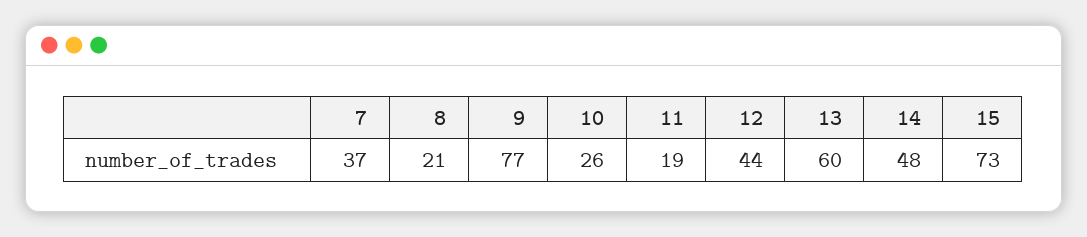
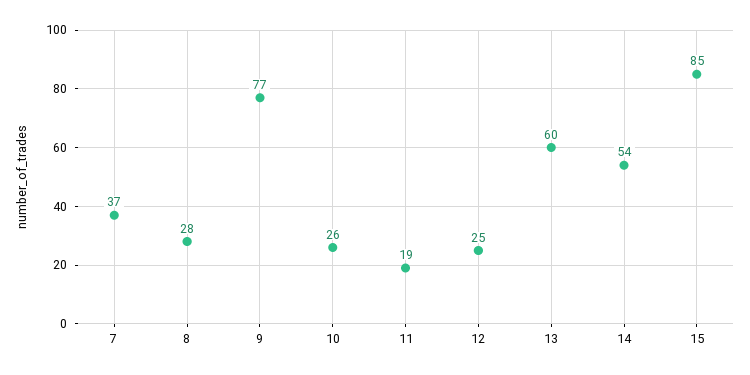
8: 21 -> 28
12: 44 -> 25
14: 48 -> 54
15: 73 -> 85

